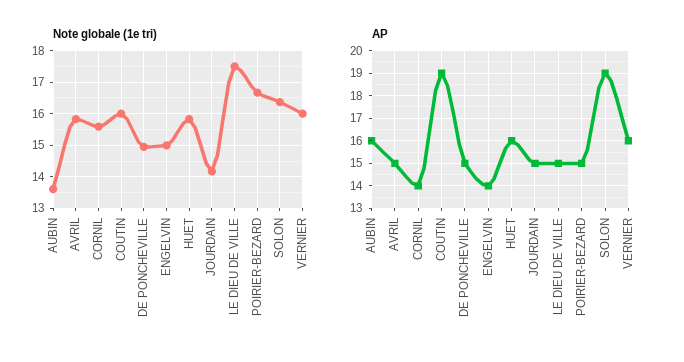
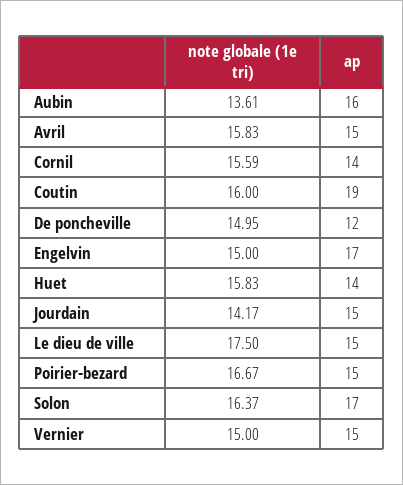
Note globale (1e tri), VERNIER: 16 -> 15
AP, DE PONCHEVILLE: 15 -> 12
AP, ENGELVIN: 14 -> 17
AP, HUET: 16 -> 14
AP, SOLON: 19 -> 17
AP, VERNIER: 16 -> 15

